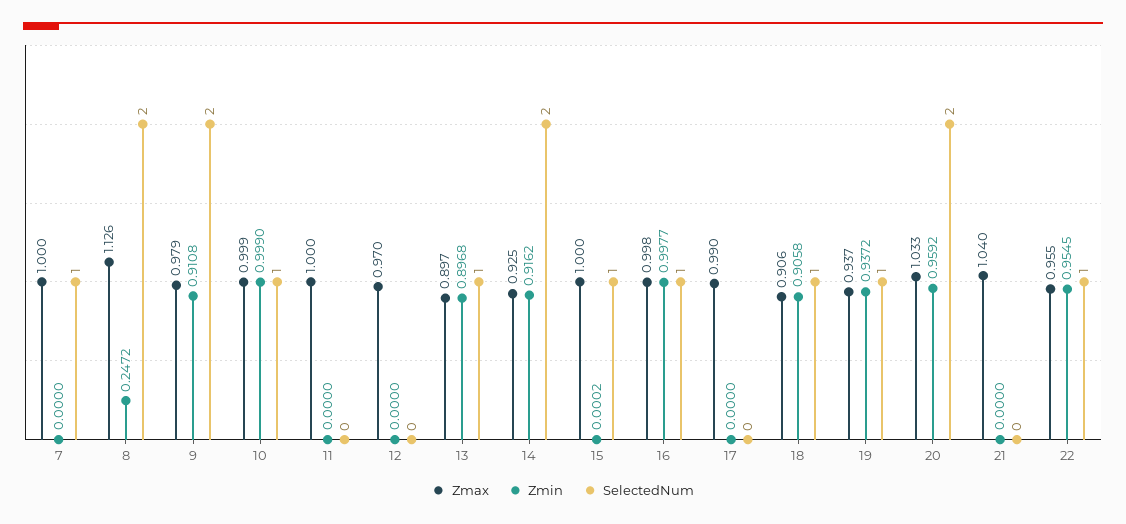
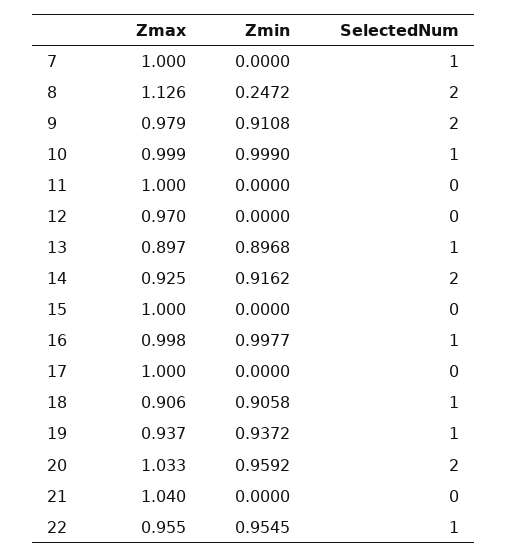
Zmin, 15: 0.0002 -> 0
SelectedNum, 15: 1 -> 0
Zmax, 17: 0.99 -> 1

